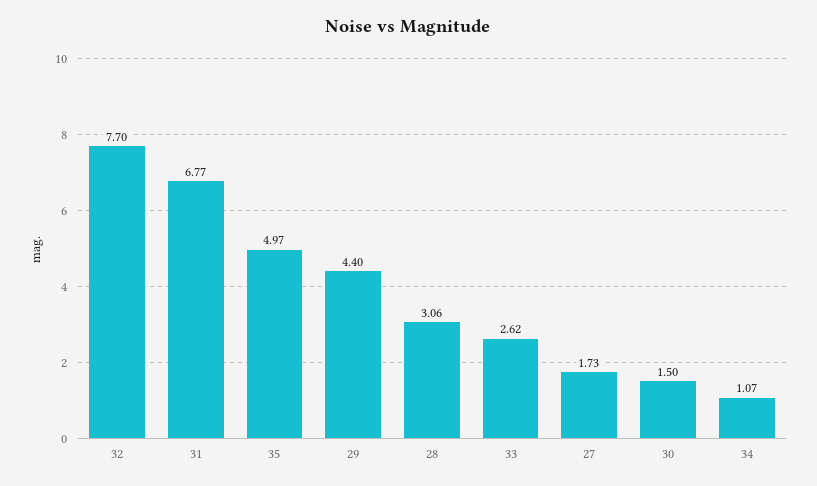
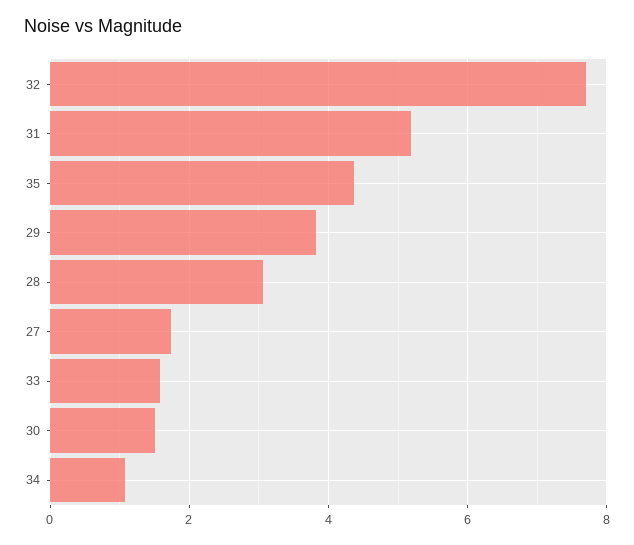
31: 6.77 -> 5.2
35: 4.97 -> 4.4
29: 4.4 -> 3.8
33: 2.62 -> 1.6

